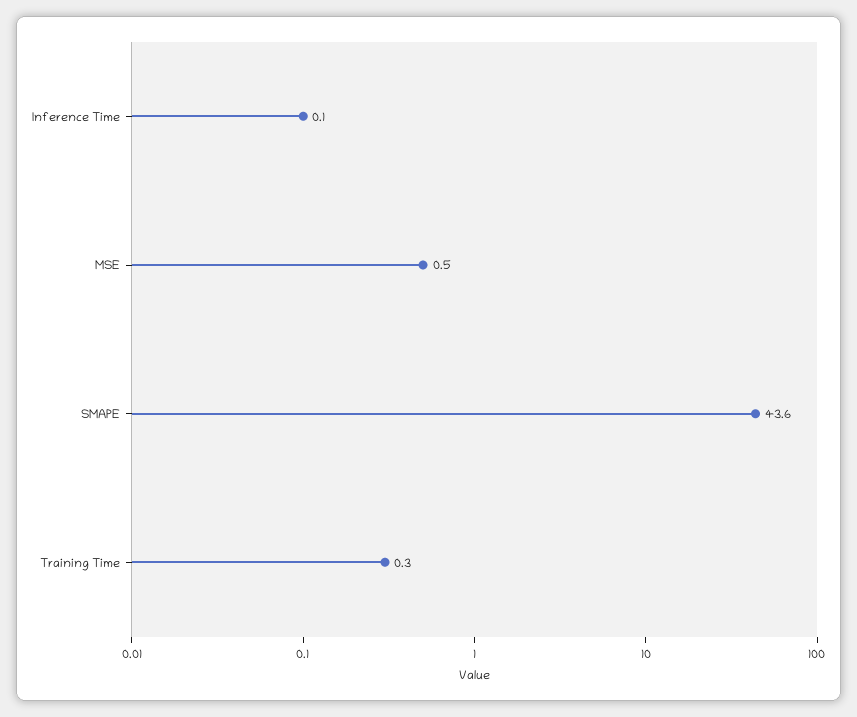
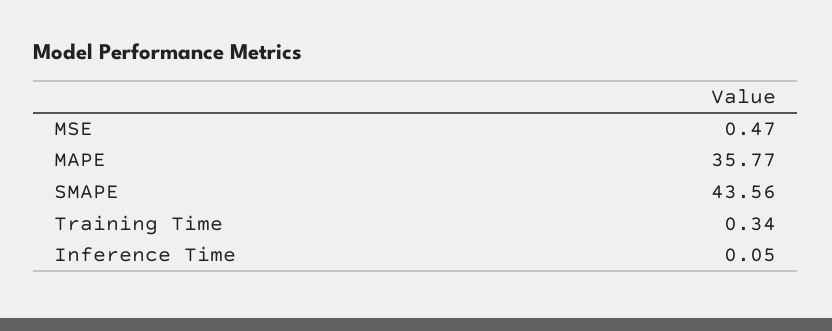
MAPE: none -> 35.77

